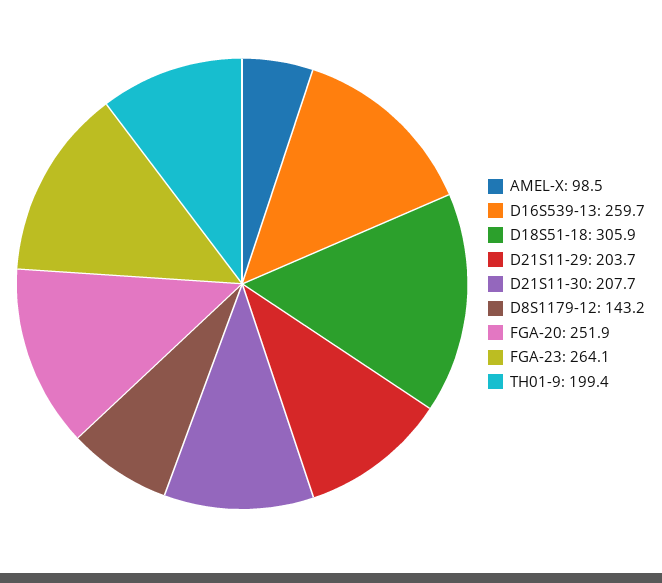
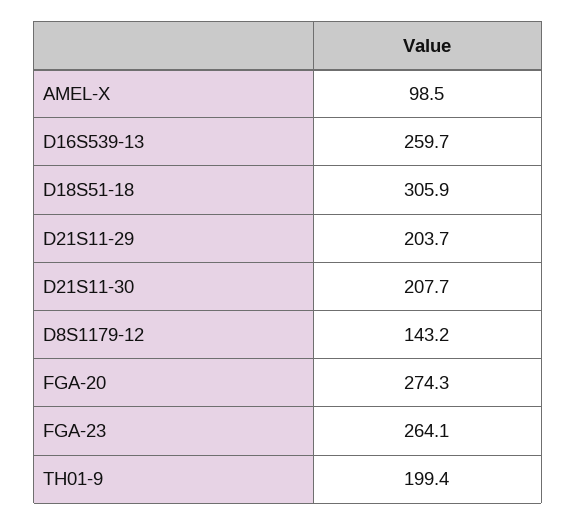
FGA-20: 251.9 -> 274.3

